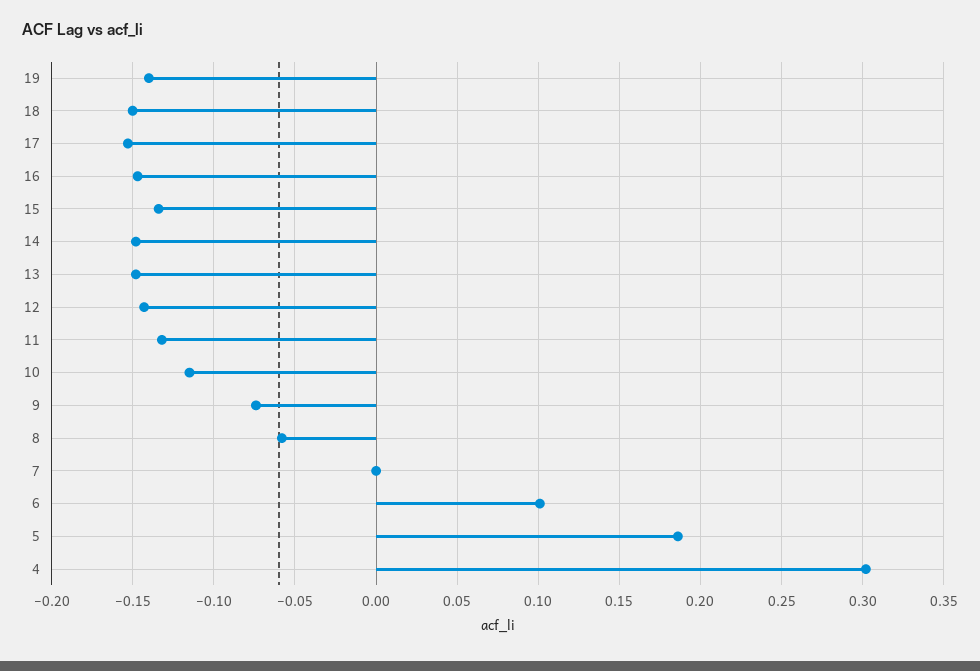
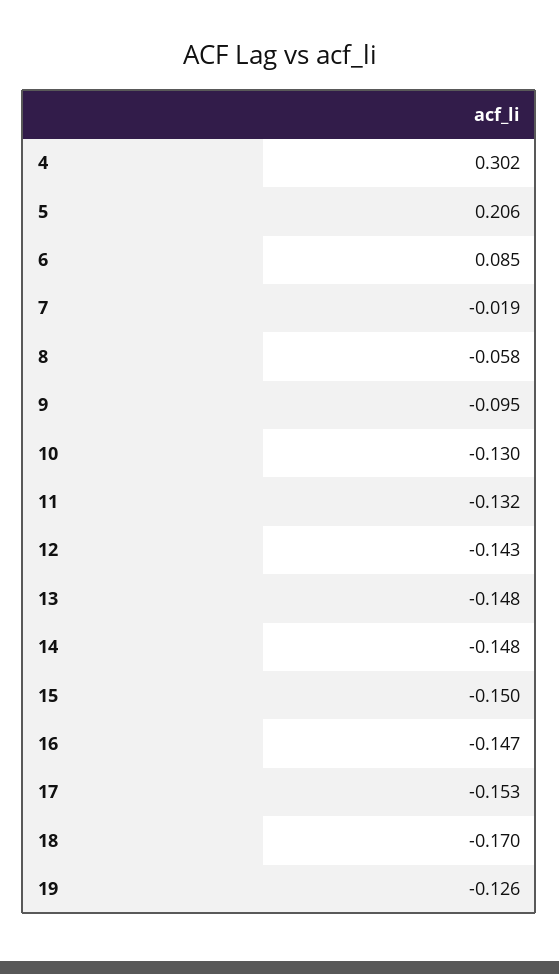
19: -0.14 -> -0.126
18: -0.15 -> -0.17
15: -0.135 -> -0.15
10: -0.115 -> -0.13
9: -0.075 -> -0.095
7: 0 -> -0.019
6: 0.1 -> 0.085
5: 0.185 -> 0.206

